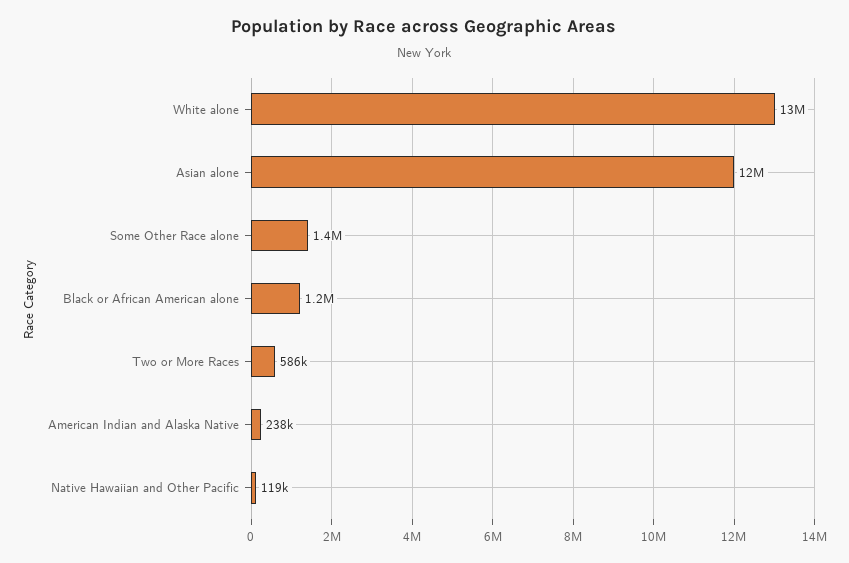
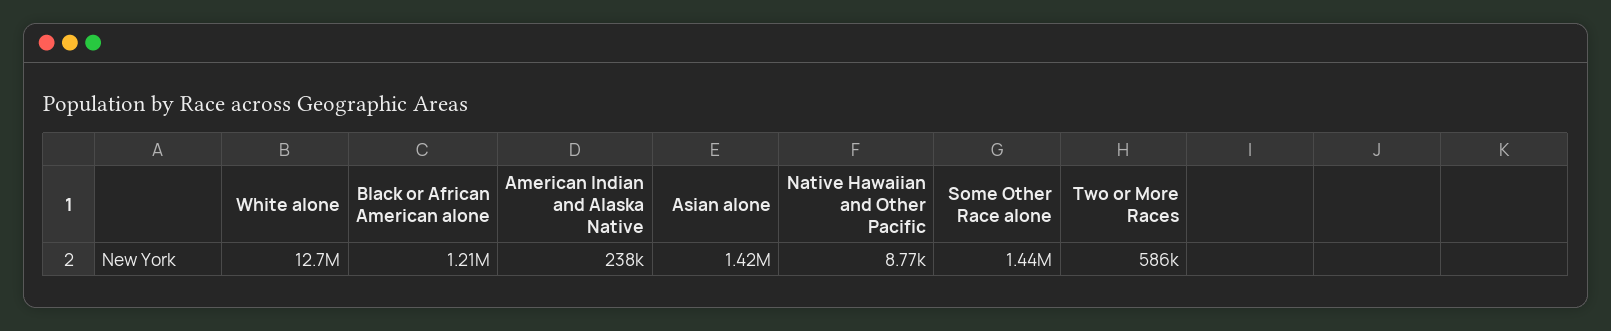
Asian alone: 12000000 -> 1420000
Native Hawaiian and Other Pacific: 119000 -> 8770

